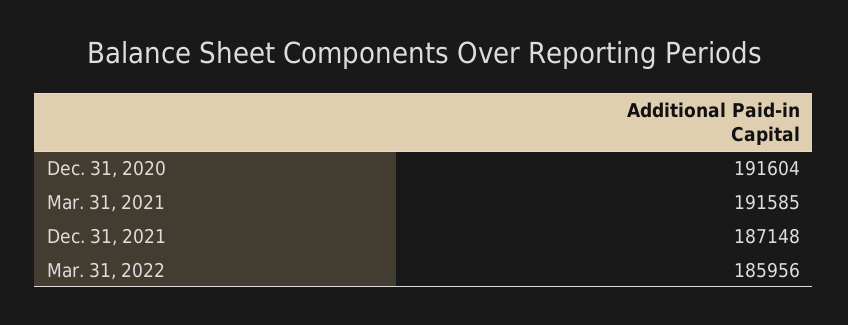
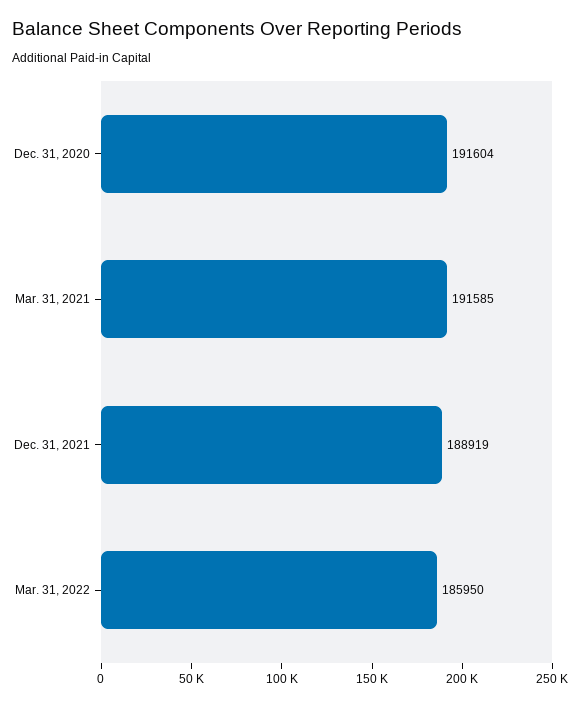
Dec. 31, 2021: 187148 -> 188919
Mar. 31, 2022: 185956 -> 185950

